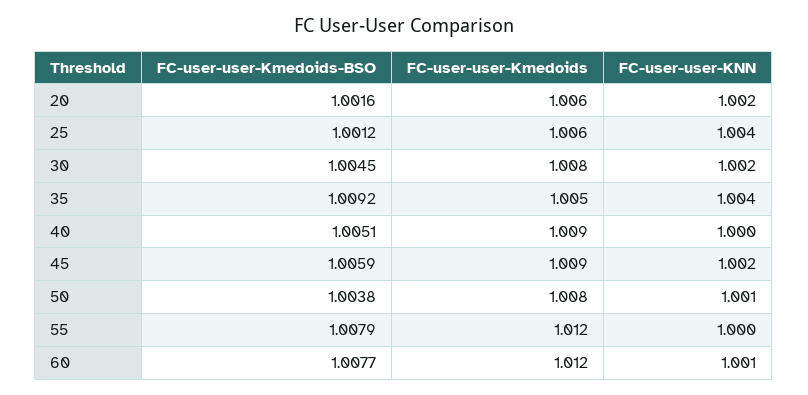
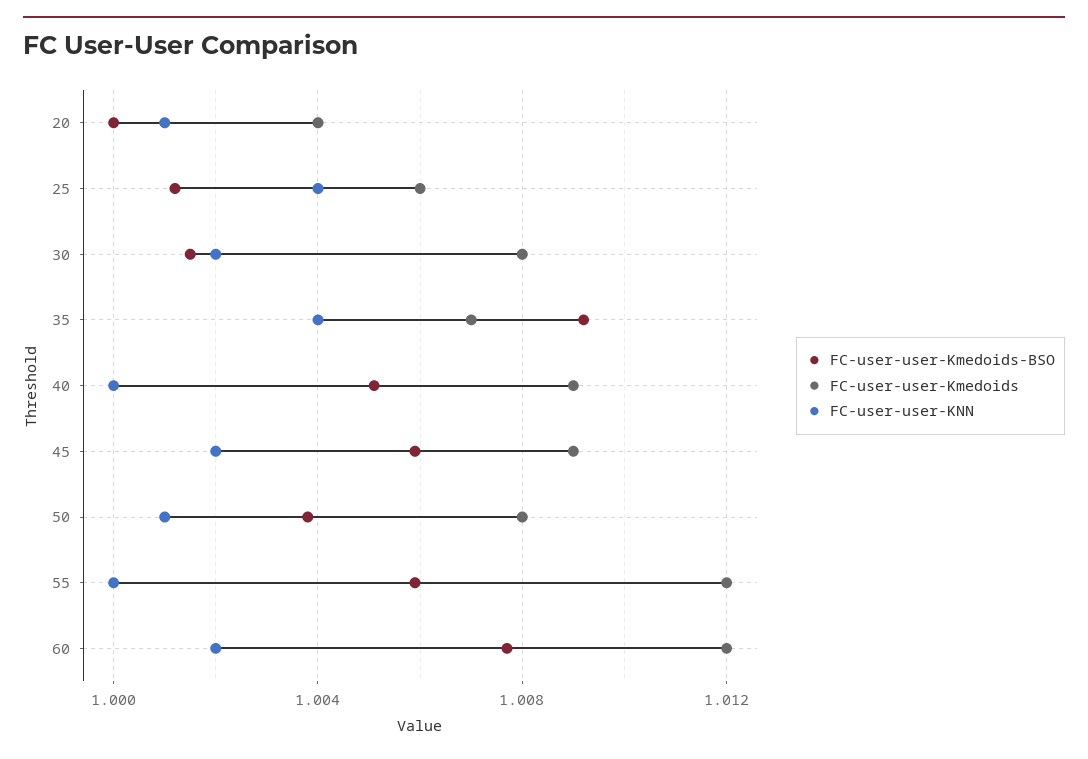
FC-user-user-Kmedoids-BSO, 20: 1.0016 -> 1
FC-user-user-Kmedoids, 20: 1.006 -> 1.004
FC-user-user-KNN, 20: 1.002 -> 1.001
FC-user-user-Kmedoids-BSO, 30: 1.0045 -> 1.0015
FC-user-user-Kmedoids, 35: 1.005 -> 1.007
FC-user-user-Kmedoids-BSO, 55: 1.0079 -> 1.006
FC-user-user-KNN, 60: 1.001 -> 1.002

